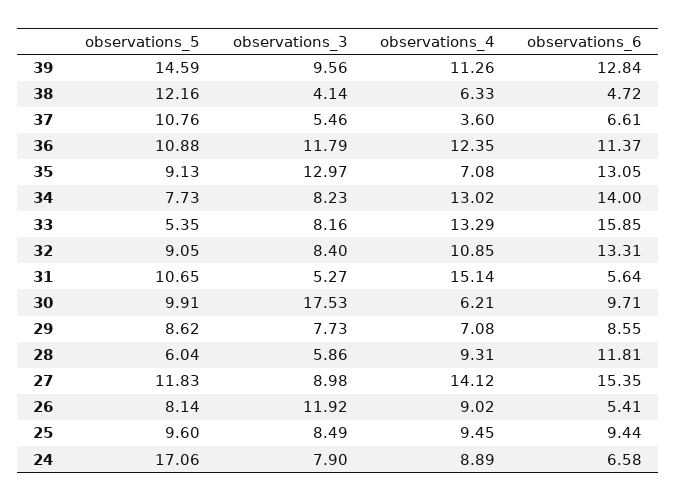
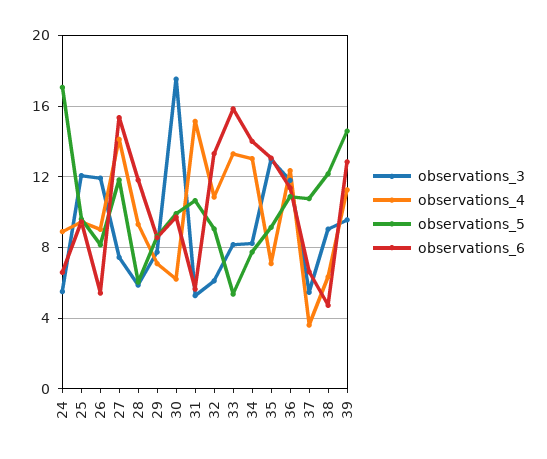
observations_3, 38: 4.14 -> 9
observations_3, 32: 8.4 -> 6
observations_3, 27: 8.98 -> 7.5
observations_3, 25: 8.49 -> 12
observations_3, 24: 7.9 -> 5.5

